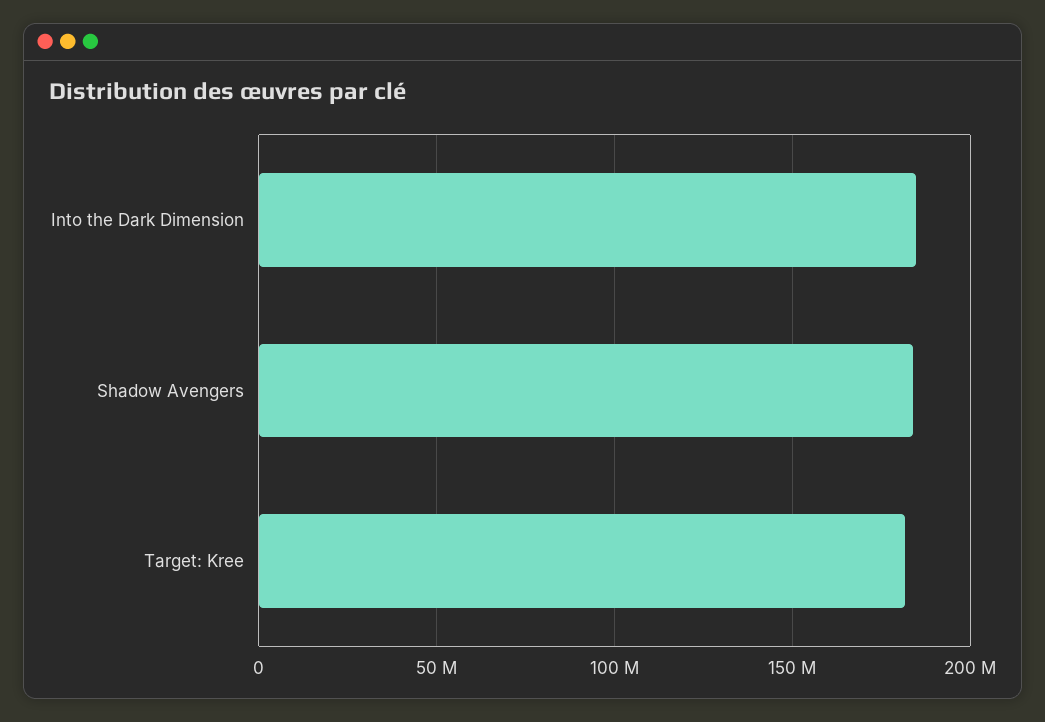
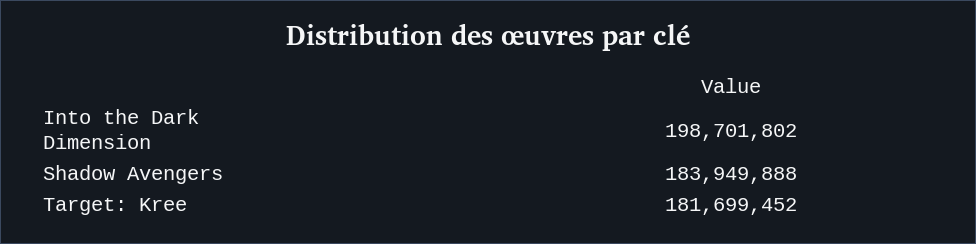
Into the Dark Dimension: 185000000 -> 198701802

